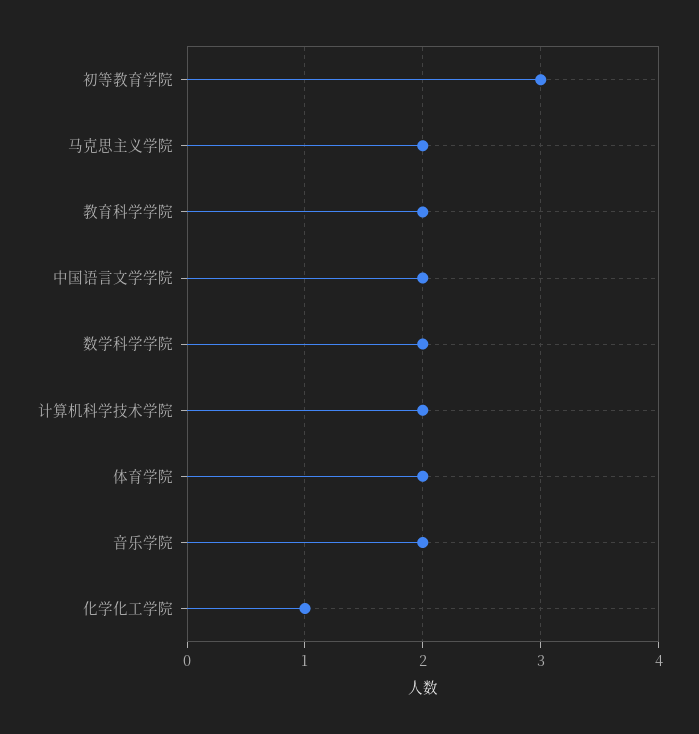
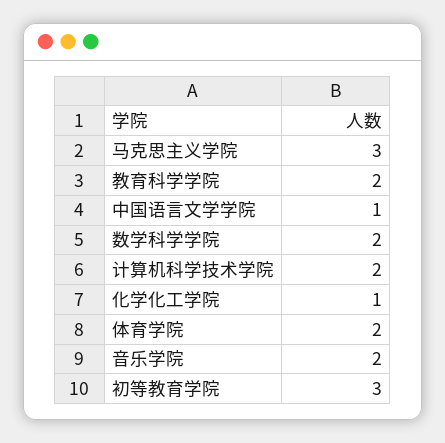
马克思主义学院: 2 -> 3
中国语言文学学院: 2 -> 1

